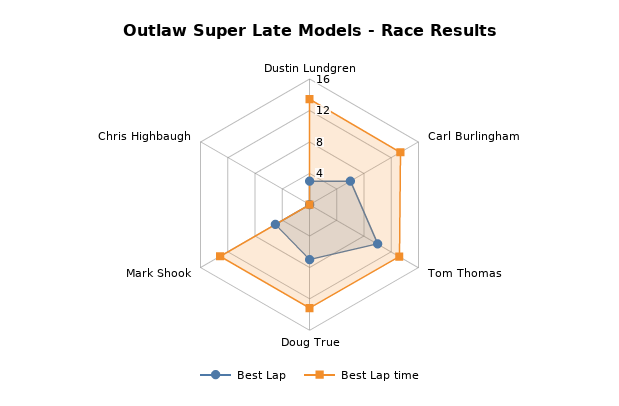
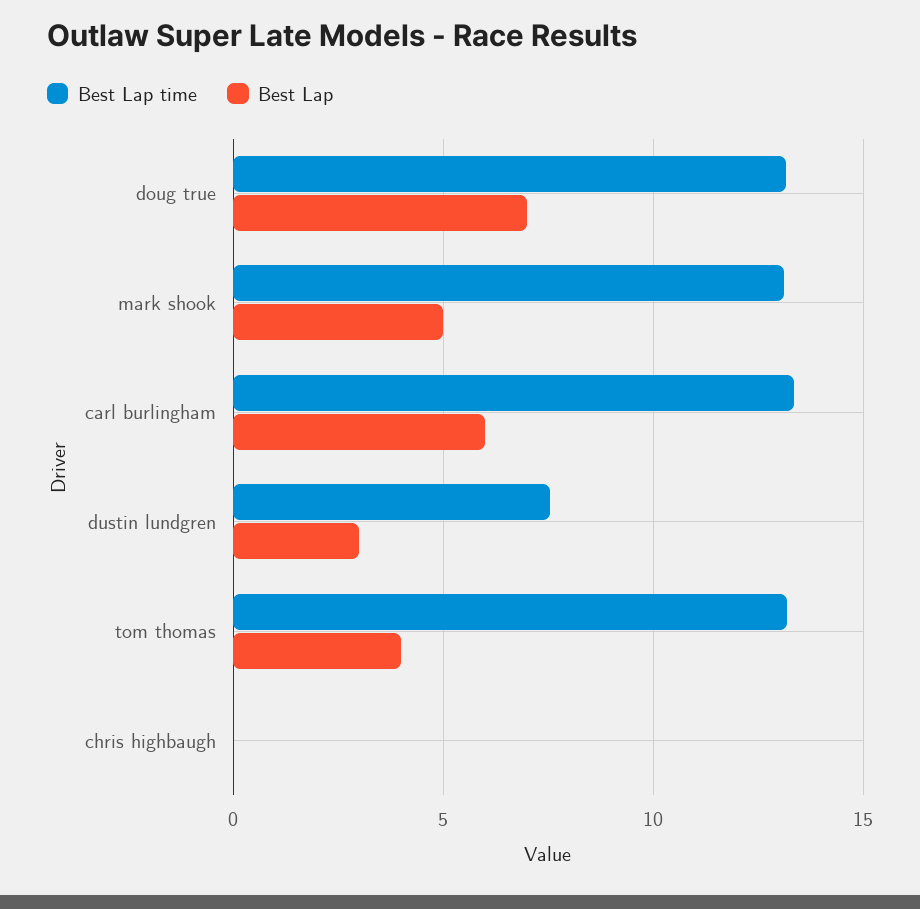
Best Lap time, Dustin Lundgren: 14 -> 7.5
Best Lap, Tom Thomas: 10 -> 4

